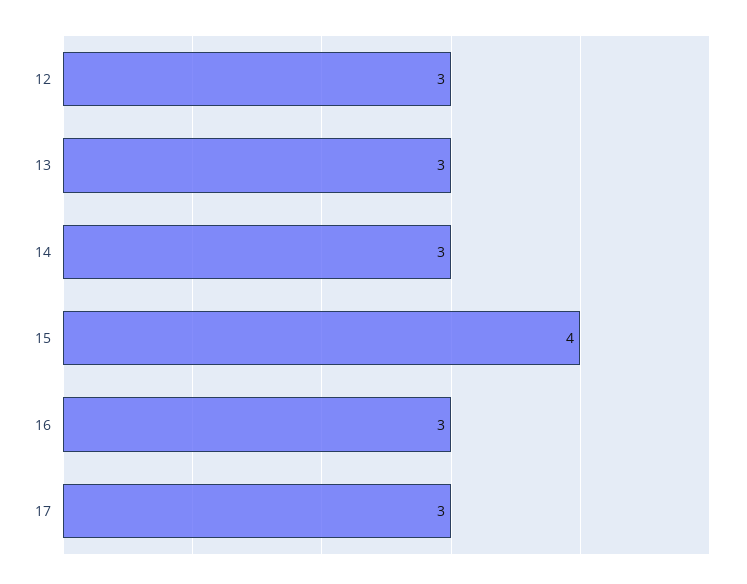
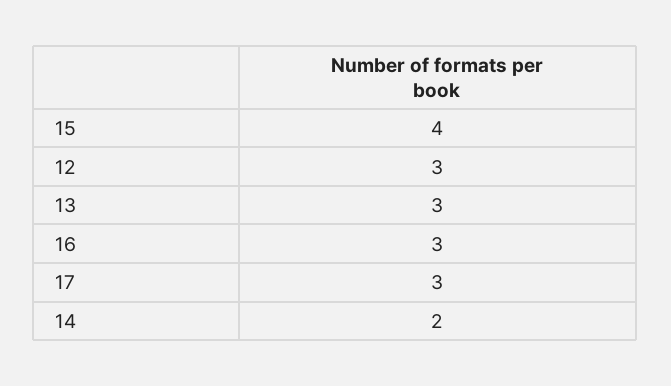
14: 3 -> 2

